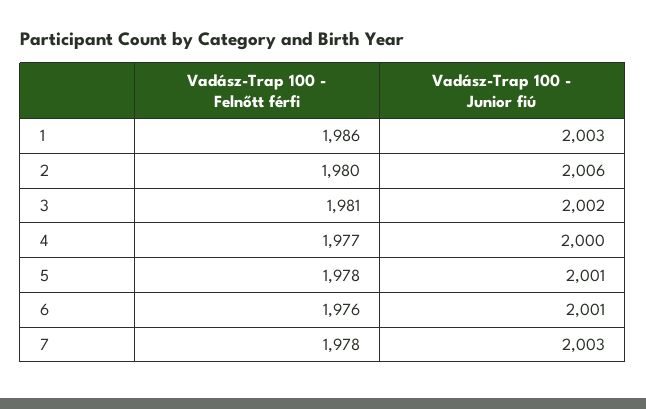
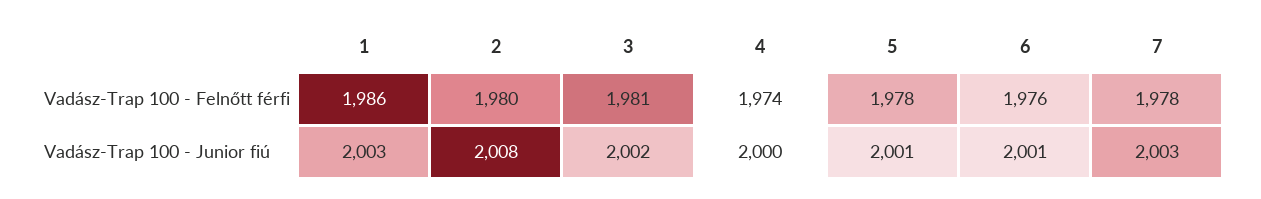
Vadász-Trap 100 - Junior fiú, 2: 2006 -> 2008
Vadász-Trap 100 - Felnőtt férfi, 4: 1977 -> 1974

